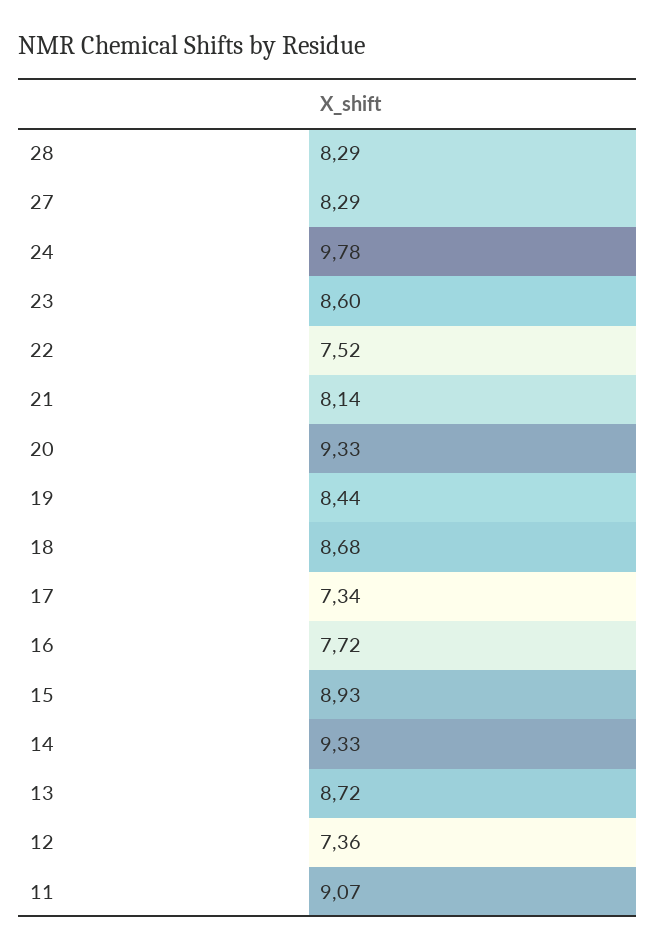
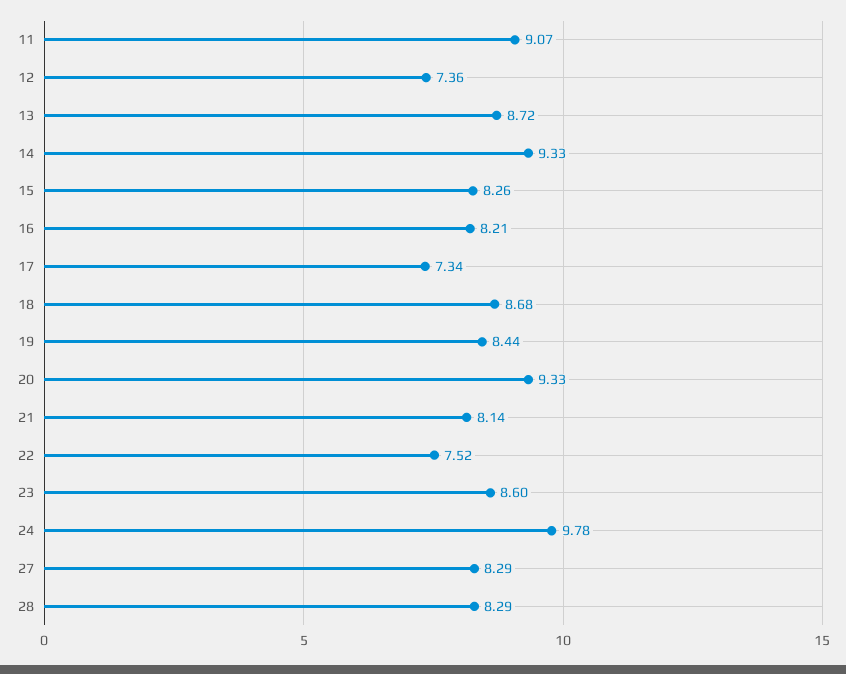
16: 7.72 -> 8.21
15: 8.93 -> 8.26

